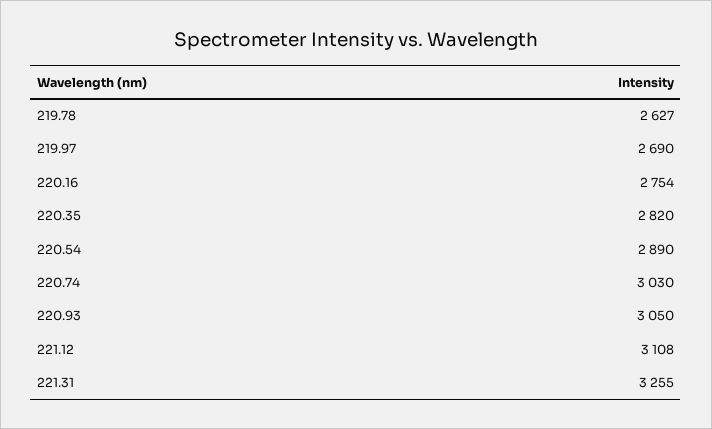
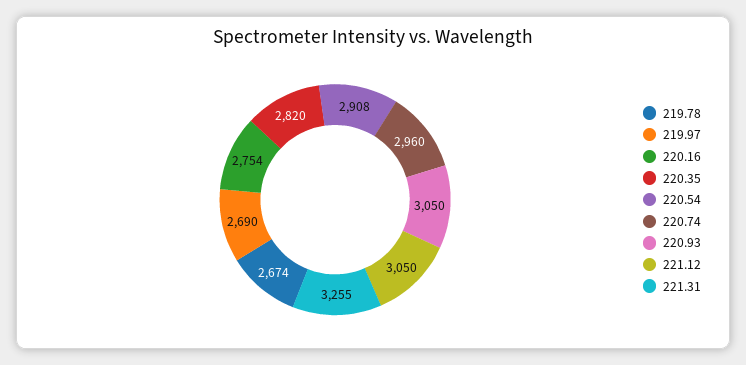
219.78: 2627 -> 2674
220.54: 2890 -> 2908
220.74: 3030 -> 2960
221.12: 3108 -> 3050

